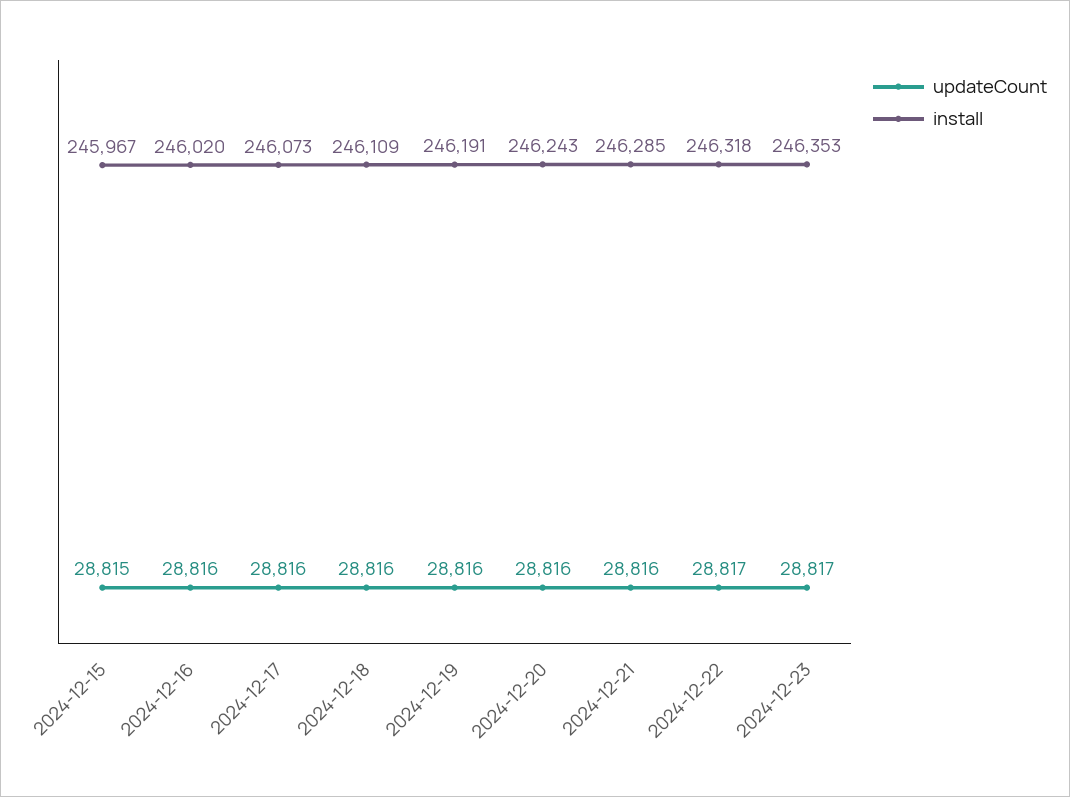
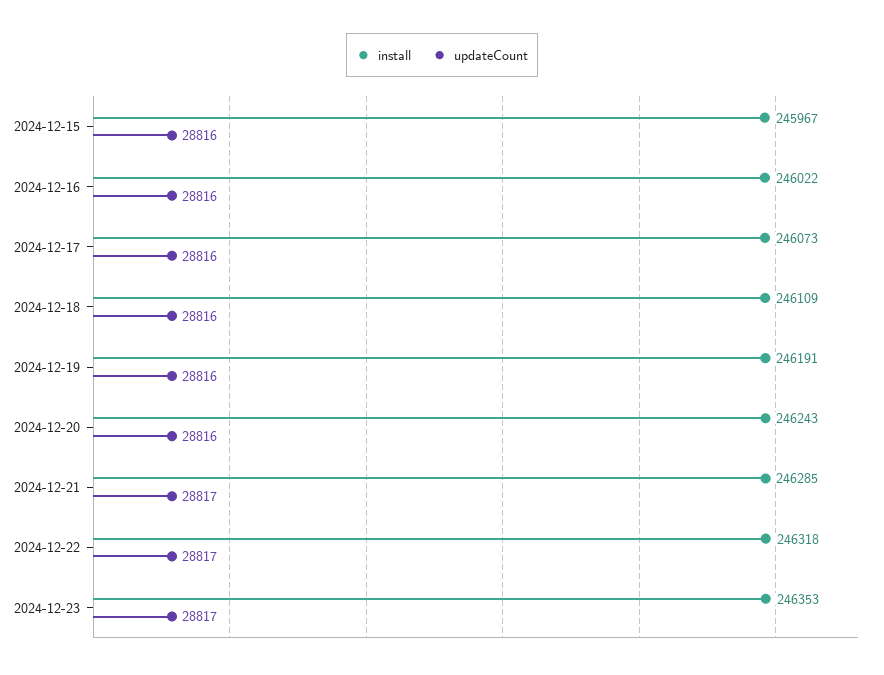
updateCount, 2024-12-15: 28815 -> 28816
install, 2024-12-16: 246020 -> 246022
updateCount, 2024-12-21: 28816 -> 28817

